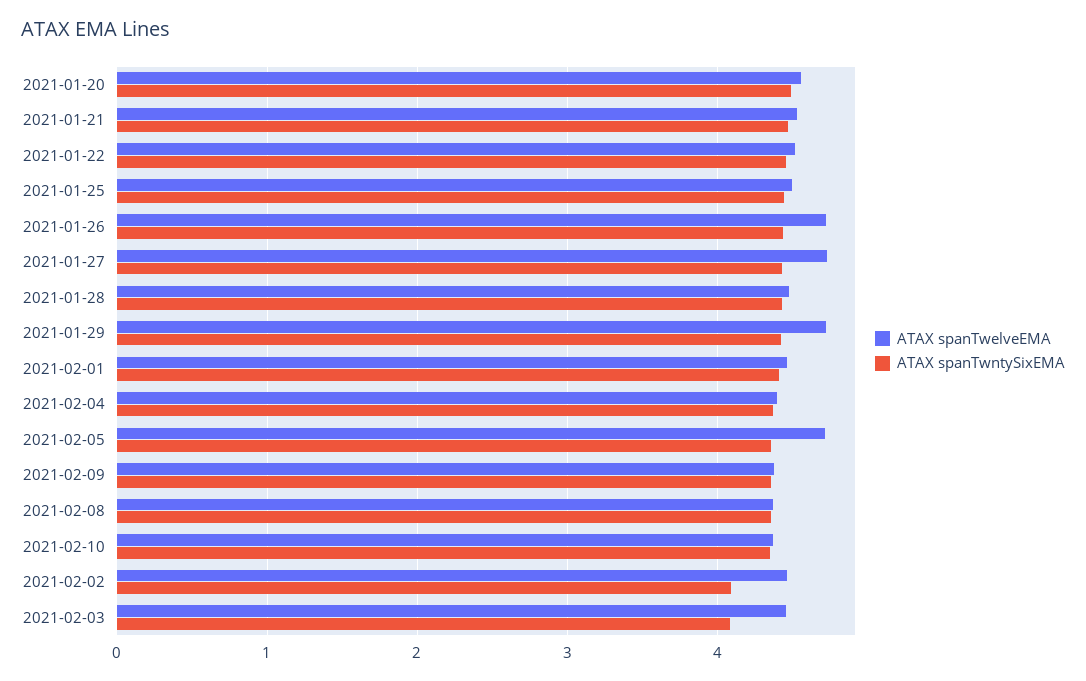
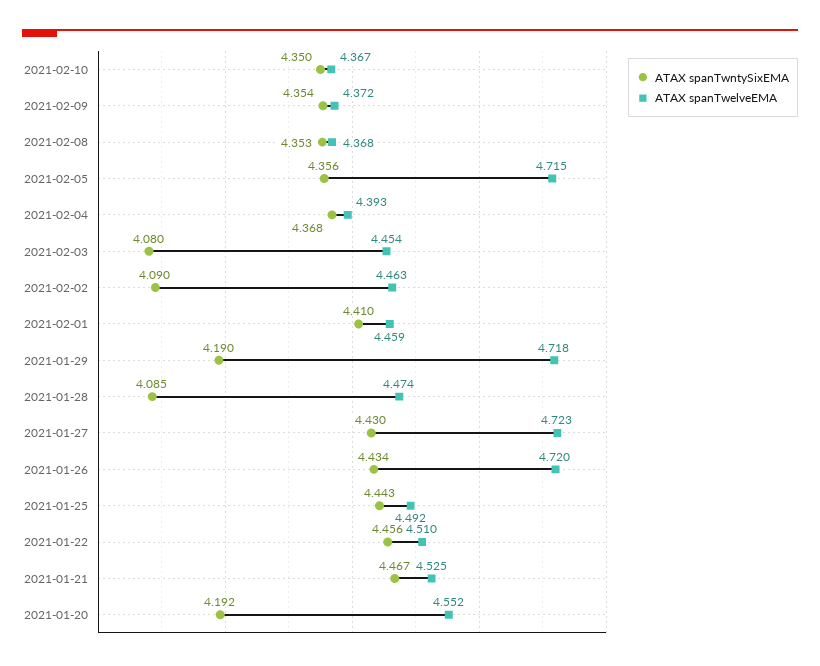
ATAX spanTwntySixEMA, 2021-01-20: 4.5 -> 4.192
ATAX spanTwntySixEMA, 2021-01-28: 4.4 -> 4.085
ATAX spanTwntySixEMA, 2021-01-29: 4.4 -> 4.19

